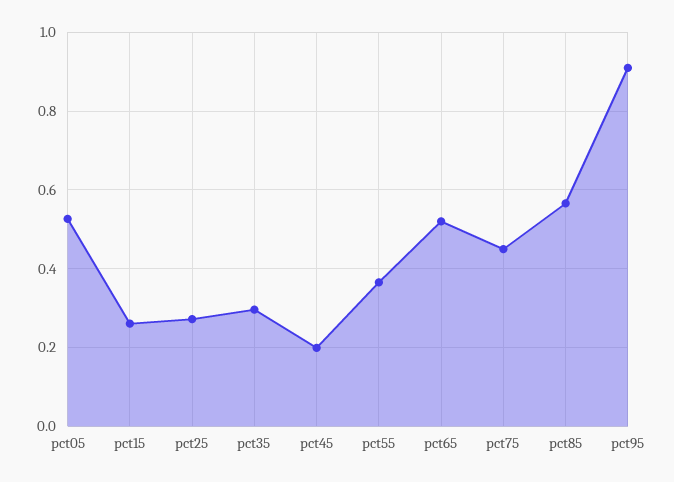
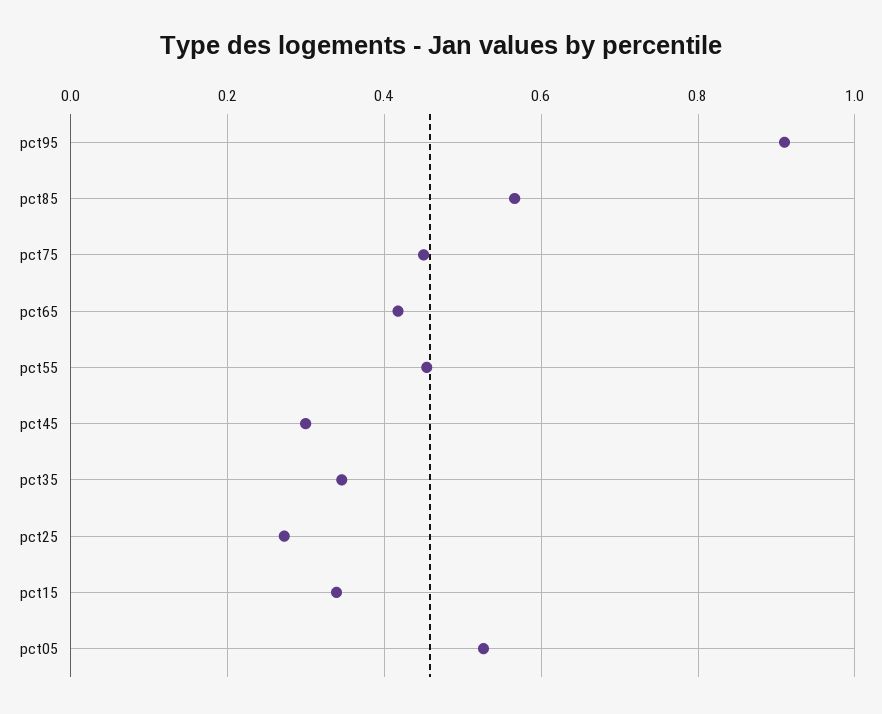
pct15: 0.26 -> 0.34
pct35: 0.3 -> 0.34
pct45: 0.2 -> 0.3
pct55: 0.36 -> 0.46
pct65: 0.52 -> 0.42

